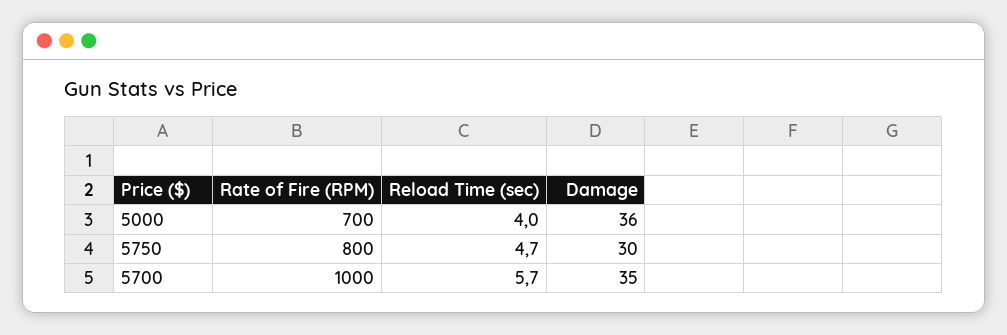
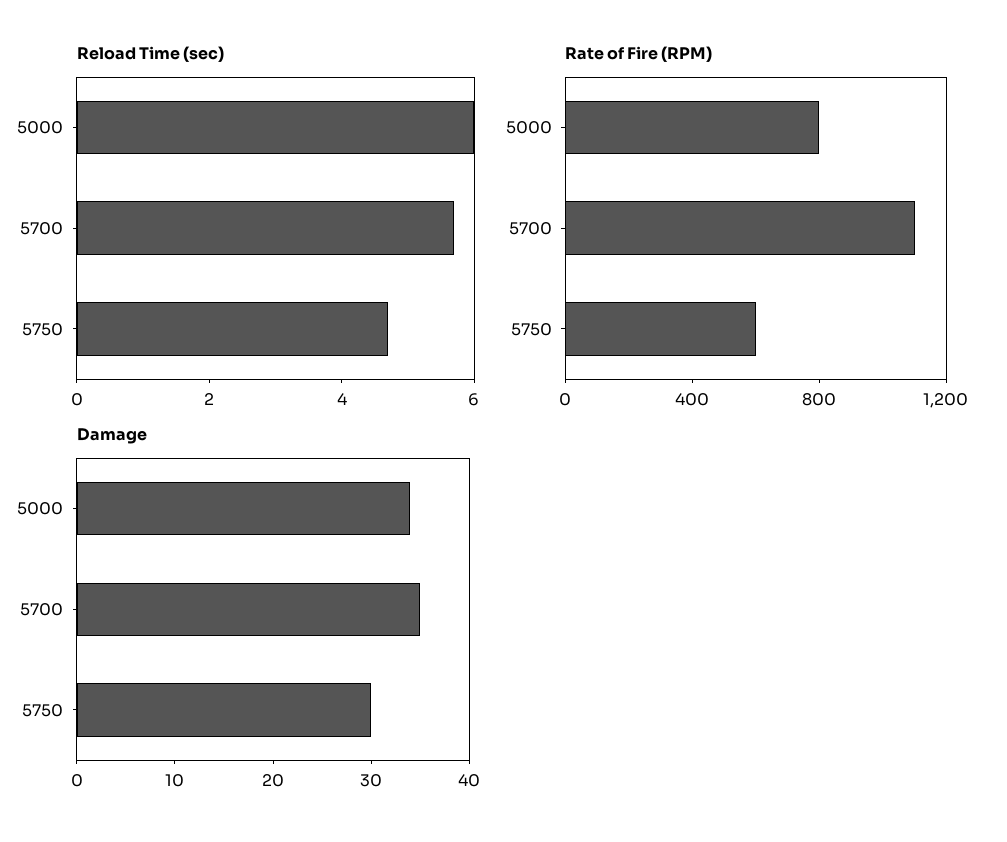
Rate of Fire (RPM), 5000: 700 -> 800
Reload Time (sec), 5000: 4 -> 6
Damage, 5000: 36 -> 34
Rate of Fire (RPM), 5750: 800 -> 600
Rate of Fire (RPM), 5700: 1000 -> 1100

